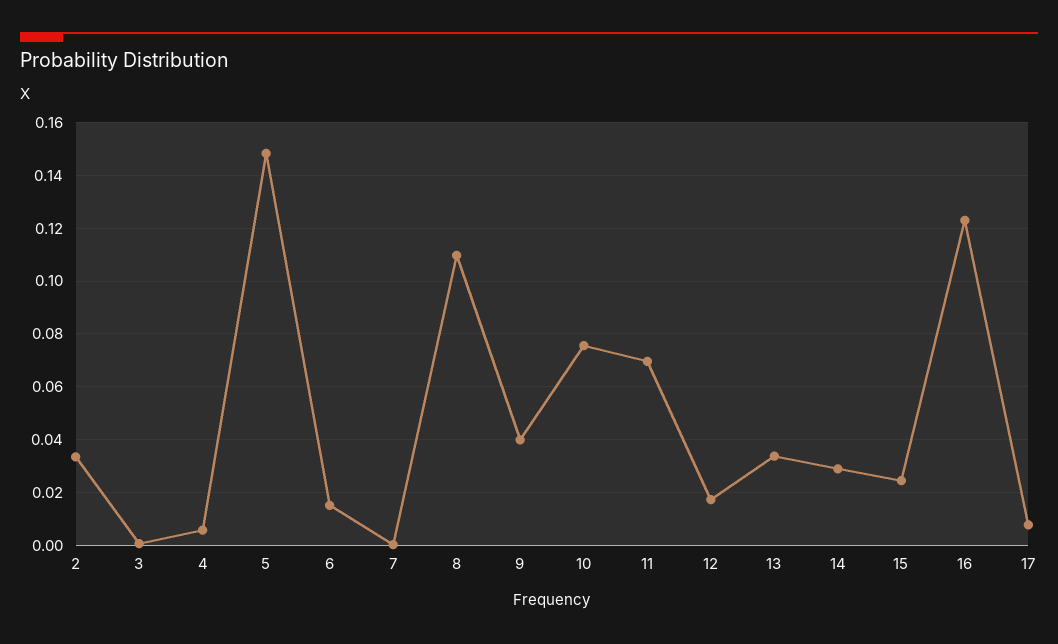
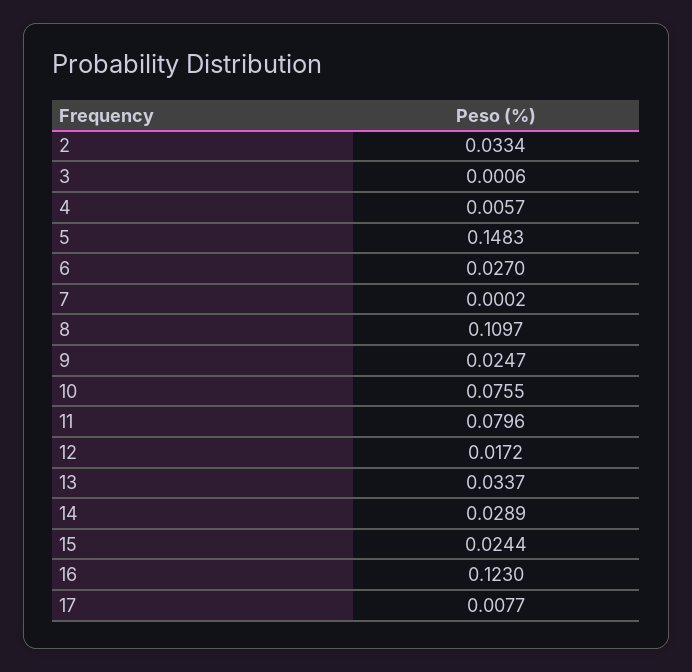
6: 0.015 -> 0.027
9: 0.04 -> 0.0247
11: 0.07 -> 0.0796

